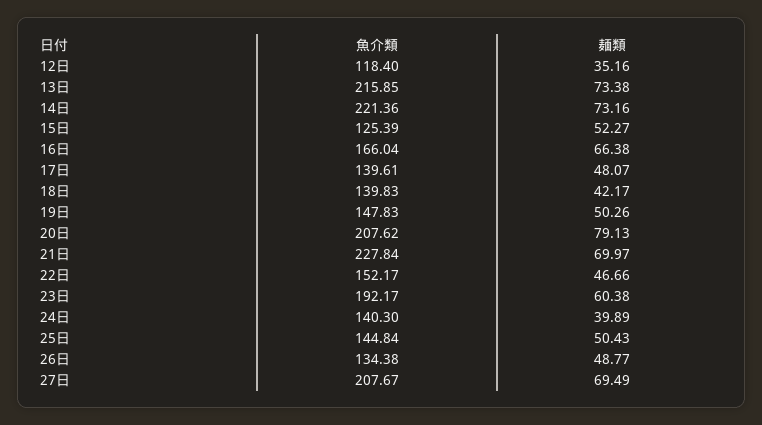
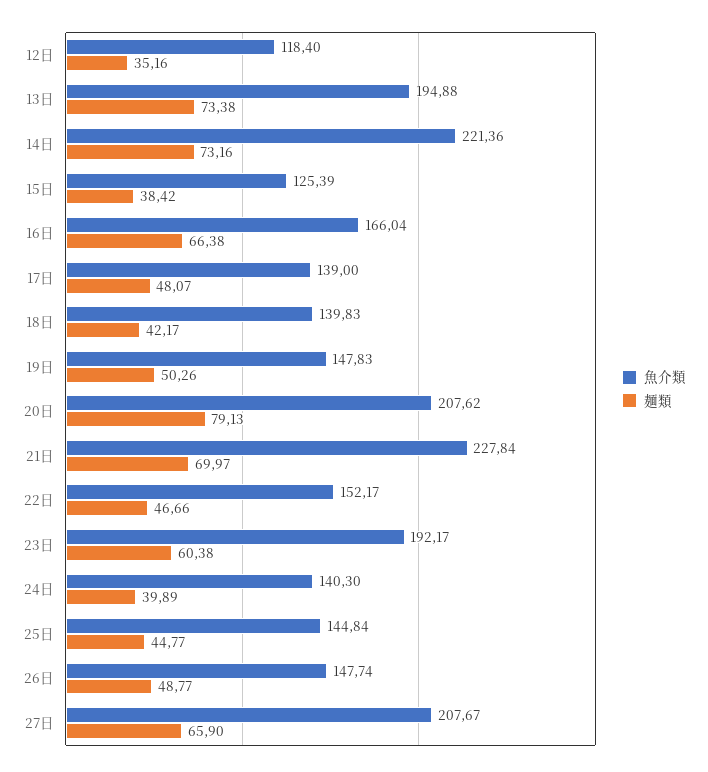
魚介類, 13日: 215.85 -> 194.88
麺類, 15日: 52.27 -> 38.42
魚介類, 17日: 139.61 -> 139
麺類, 25日: 50.43 -> 44.77
魚介類, 26日: 134.38 -> 147.74
麺類, 27日: 69.49 -> 65.9

